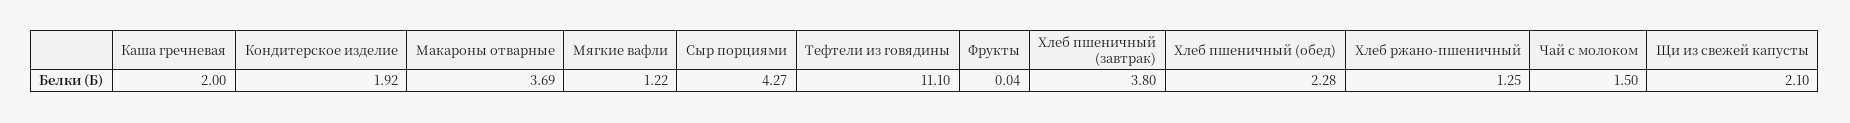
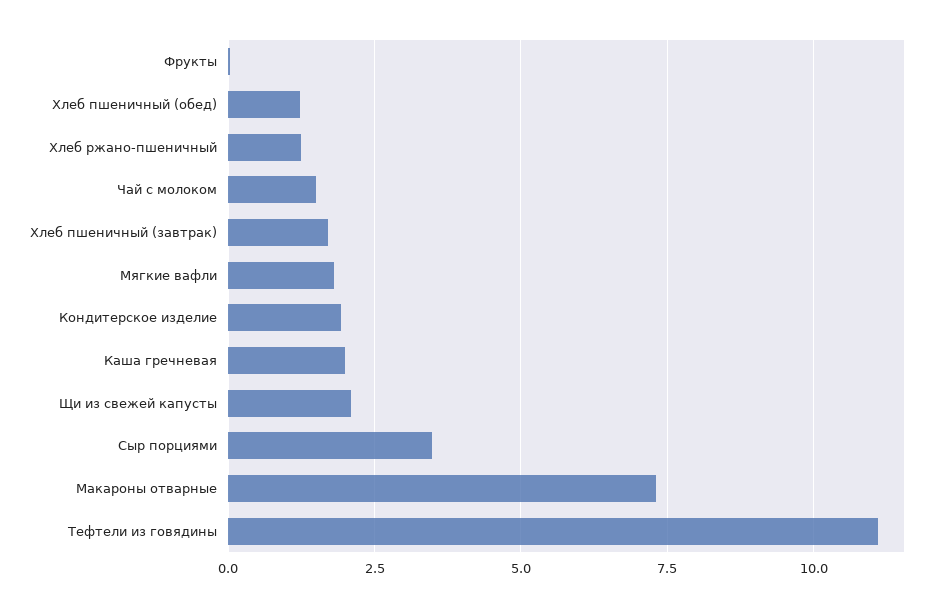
Макароны отварные: 3.69 -> 7.25
Мягкие вафли: 1.22 -> 1.75
Сыр порциями: 4.27 -> 3.5
Хлеб пшеничный (завтрак): 3.8 -> 1.75
Хлеб пшеничный (обед): 2.28 -> 1.25

